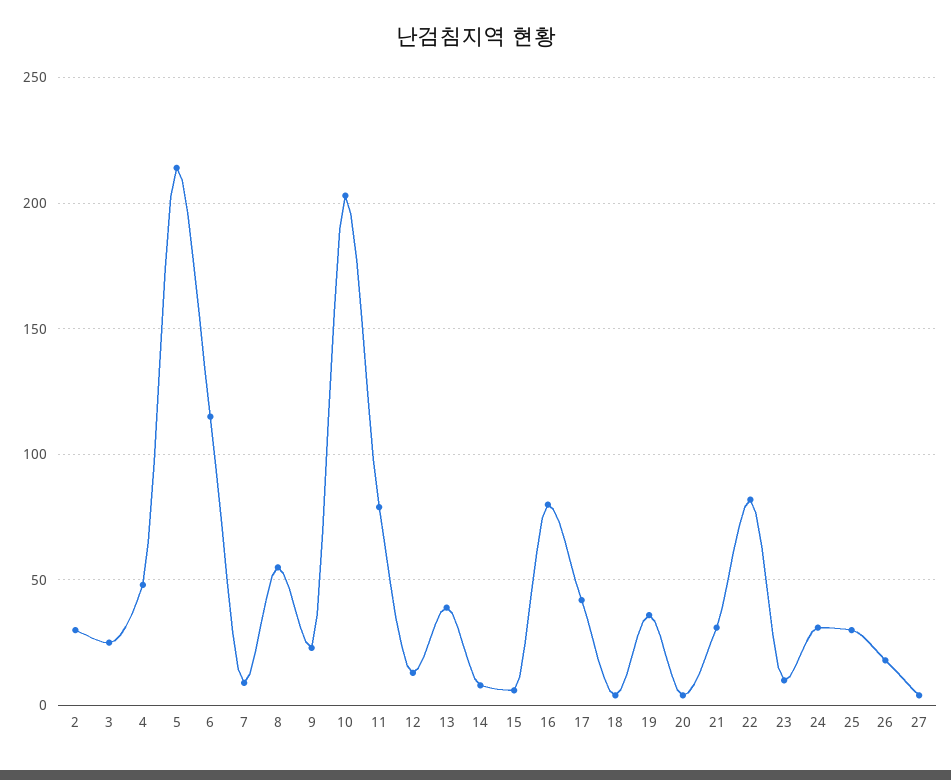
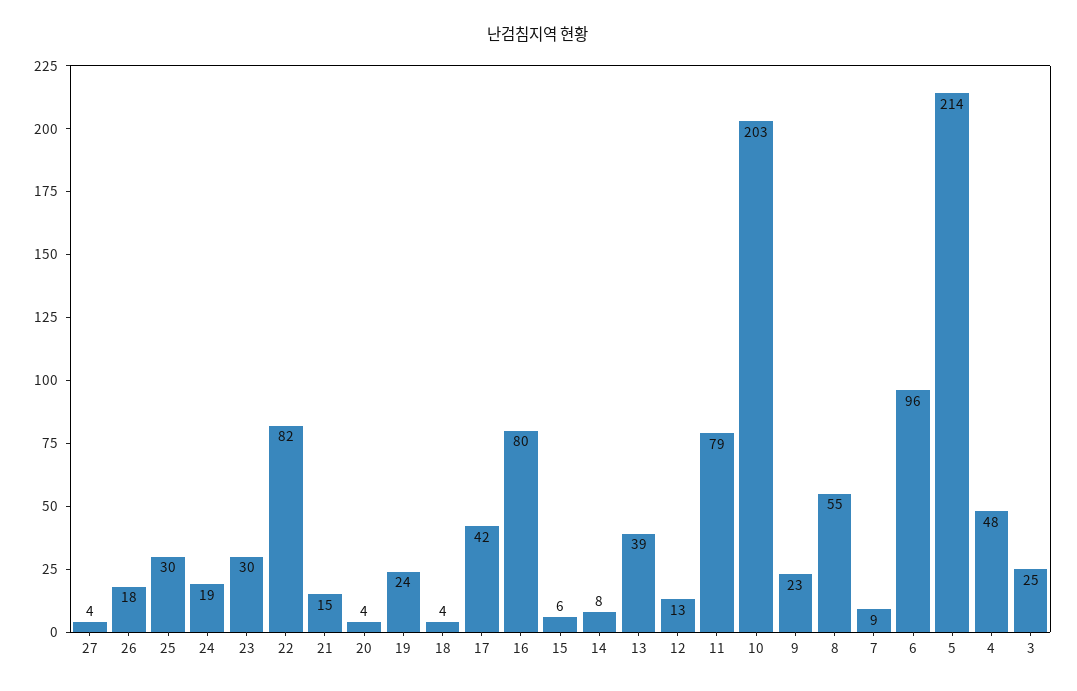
2: 30 -> none
6: 115 -> 96
19: 35 -> 24
21: 30 -> 15
23: 10 -> 30
24: 30 -> 19

